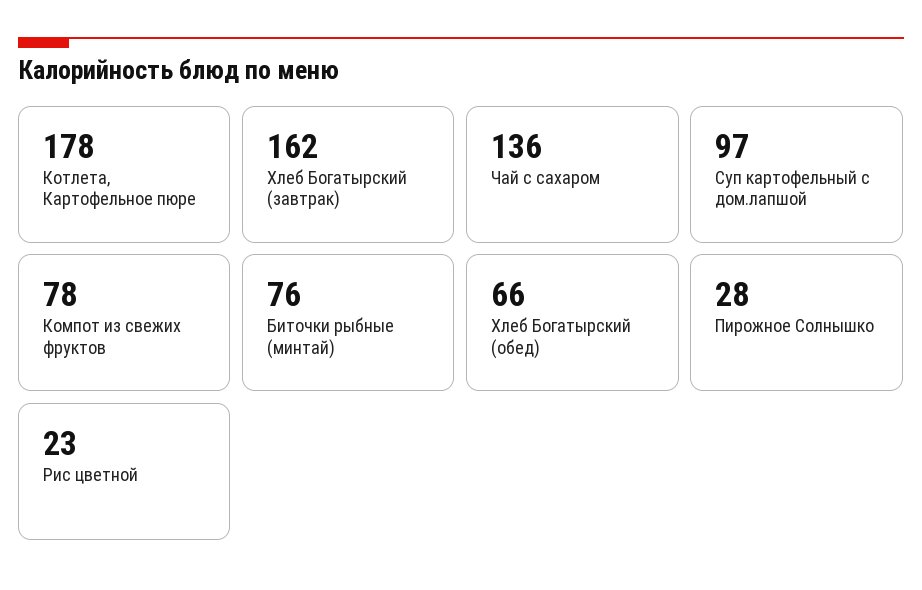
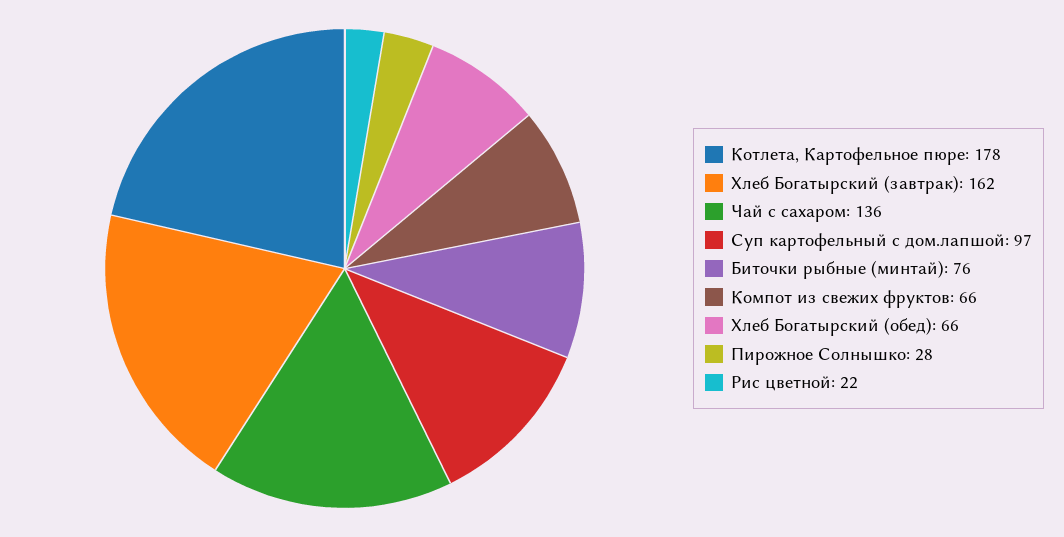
Компот из свежих фруктов: 78 -> 66
Рис цветной: 23 -> 22

